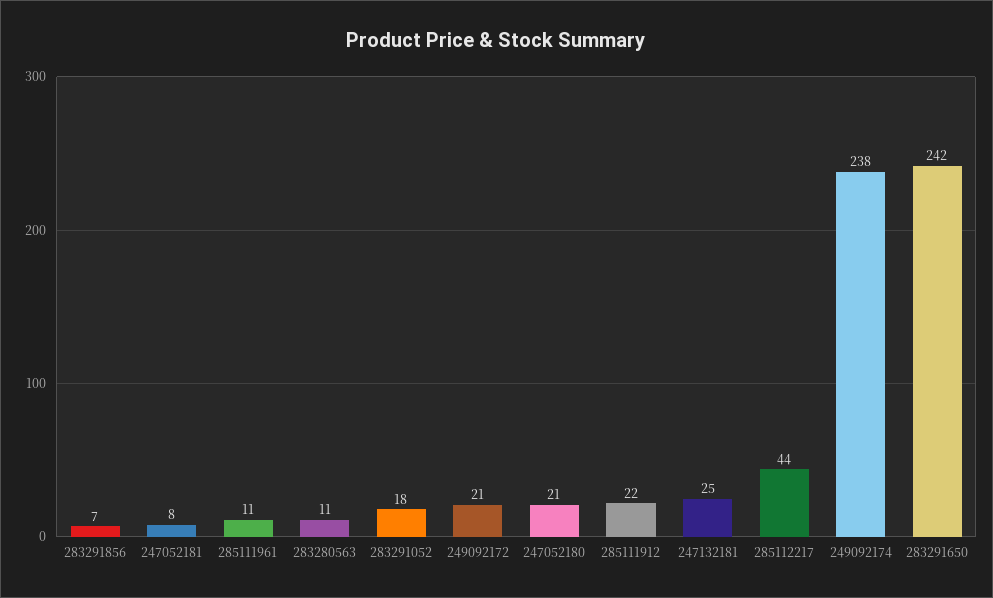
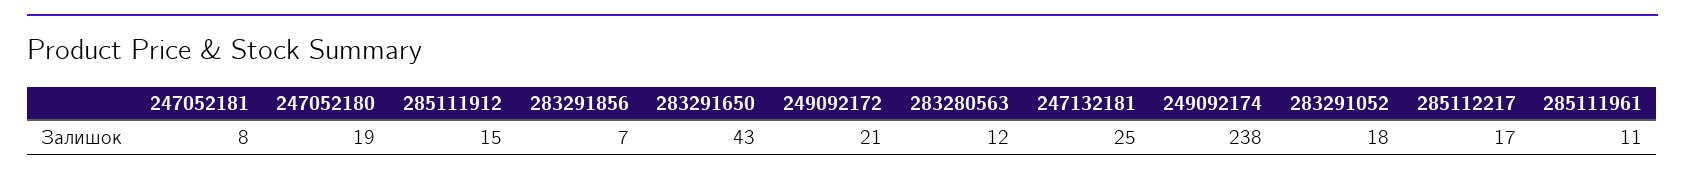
283280563: 11 -> 12
247052180: 21 -> 19
285111912: 22 -> 15
285112217: 44 -> 17
283291650: 242 -> 43

